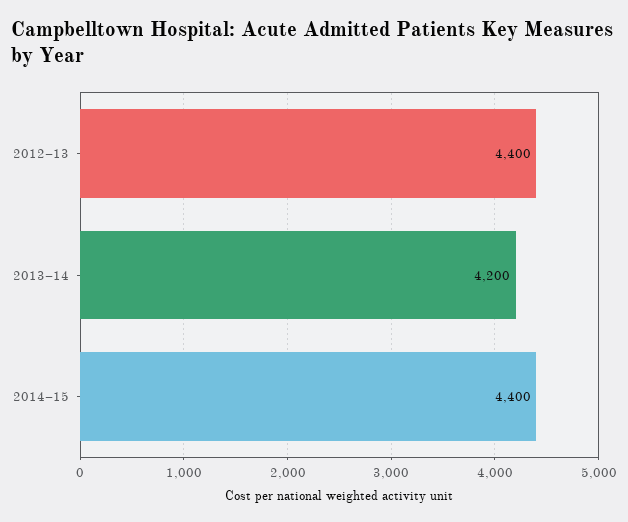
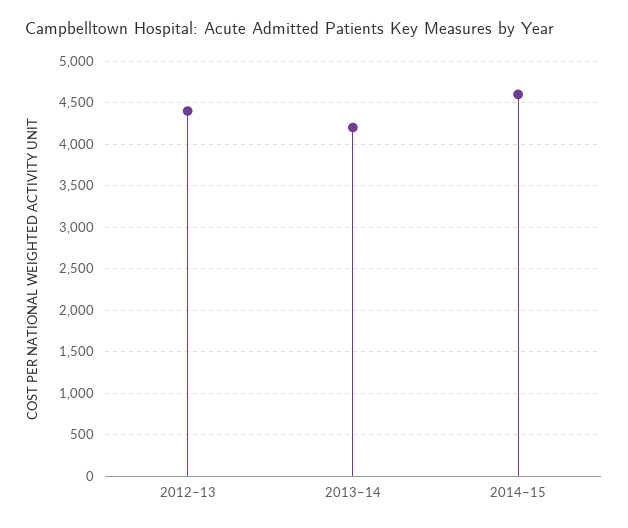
2014–15: 4400 -> 4600

